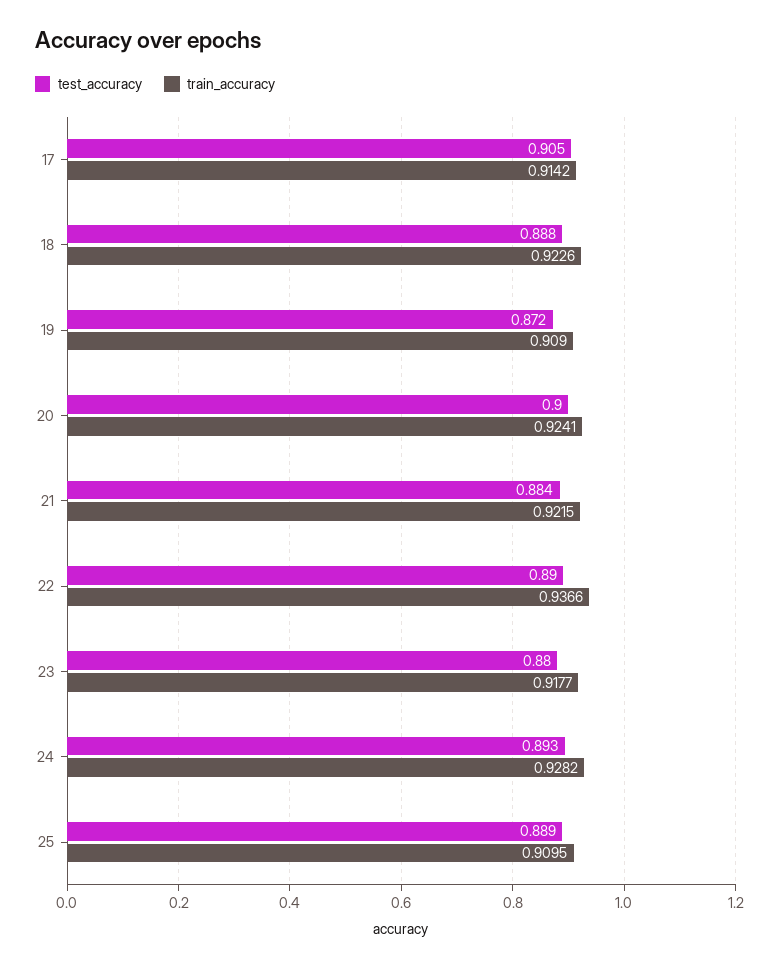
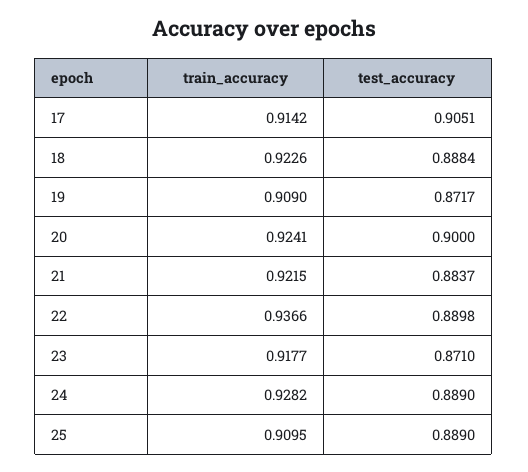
test_accuracy, 23: 0.88 -> 0.871
test_accuracy, 24: 0.893 -> 0.889

